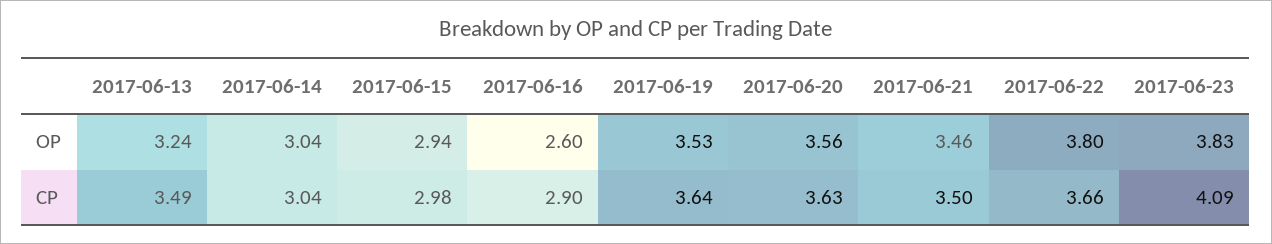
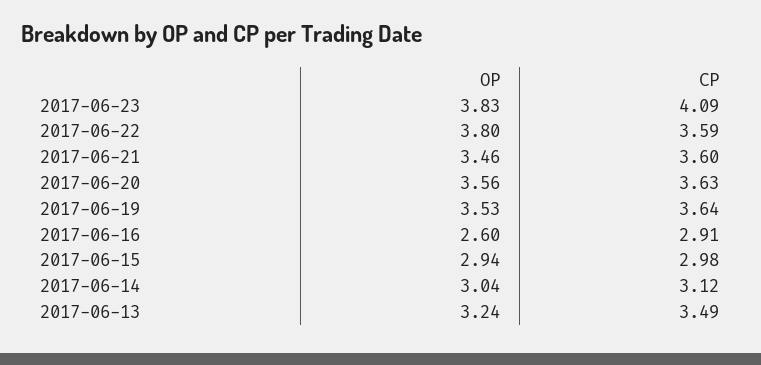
2017-06-14, CP: 3.04 -> 3.12
2017-06-16, CP: 2.9 -> 2.91
2017-06-21, CP: 3.5 -> 3.6
2017-06-22, CP: 3.66 -> 3.59

